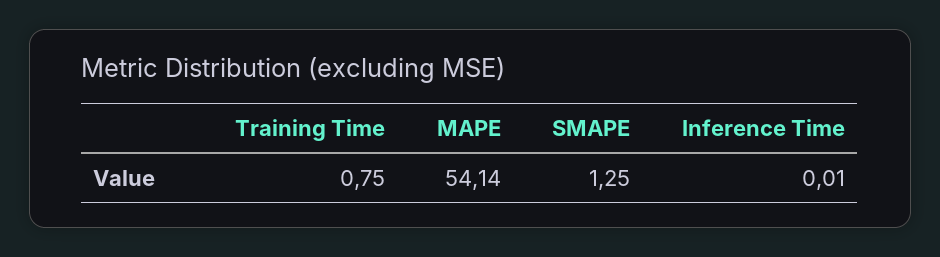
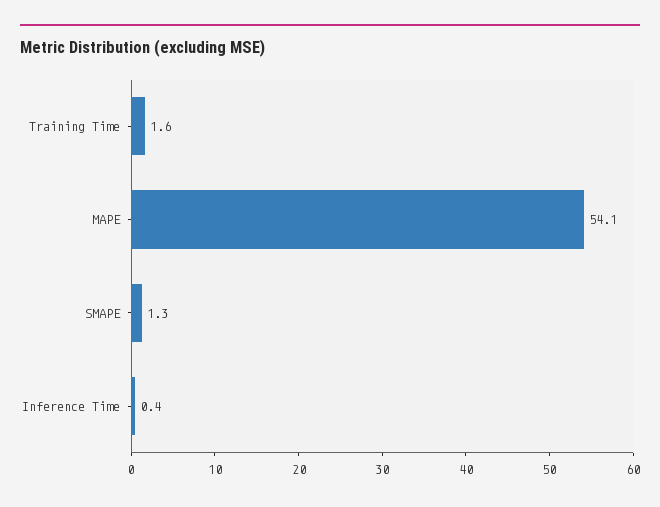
Training Time: 0.75 -> 1.6
Inference Time: 0.01 -> 0.4

